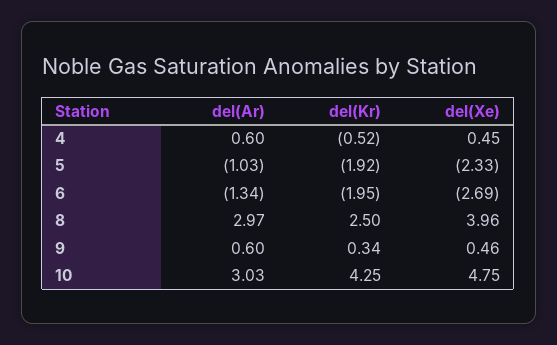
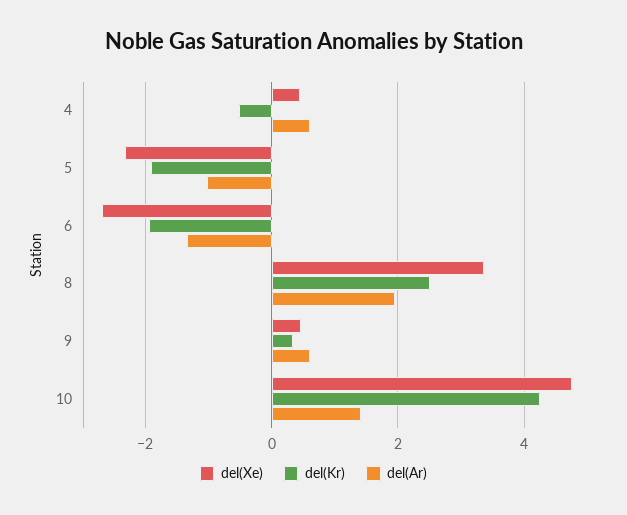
del(Ar), 8: 2.97 -> 2
del(Xe), 8: 3.96 -> 3.4
del(Ar), 10: 3.03 -> 1.4

